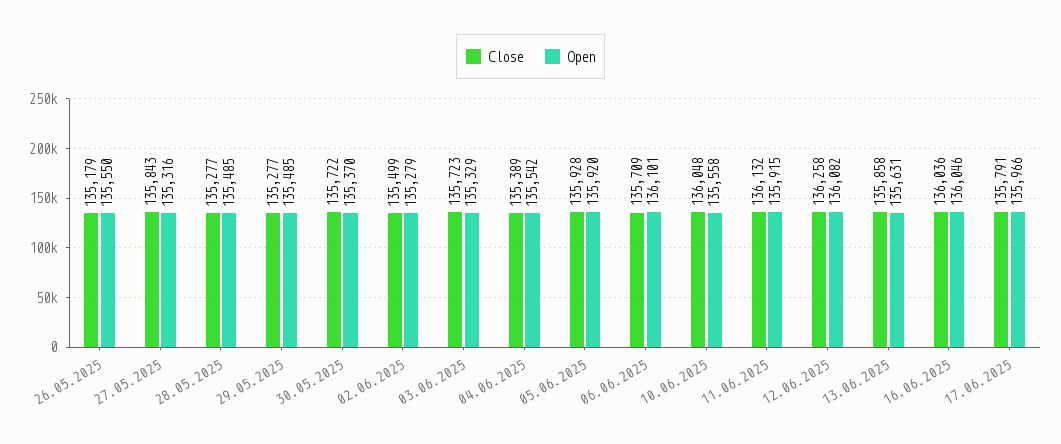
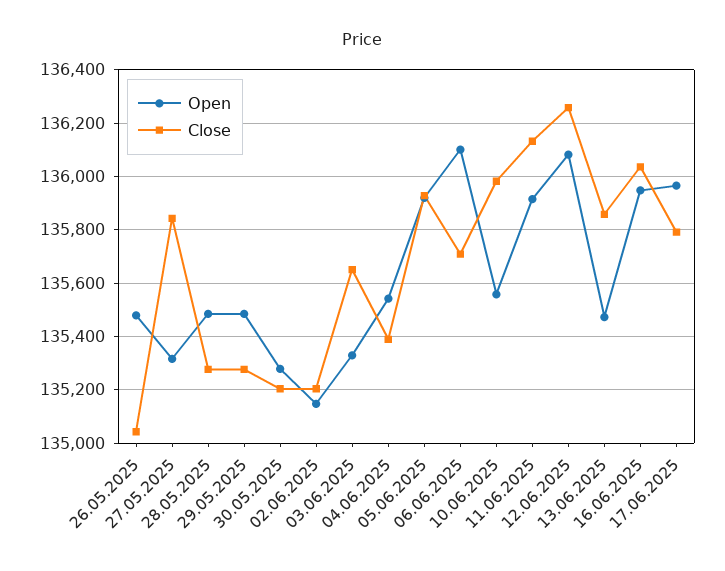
Close, 26.05.2025: 135179 -> 135050
Open, 26.05.2025: 135550 -> 135475
Close, 30.05.2025: 135722 -> 135200
Open, 30.05.2025: 135370 -> 135275
Close, 02.06.2025: 135499 -> 135200
Open, 02.06.2025: 135279 -> 135150
Close, 03.06.2025: 135723 -> 135650
Close, 10.06.2025: 136048 -> 135975
Open, 13.06.2025: 135631 -> 135475
Open, 16.06.2025: 136046 -> 135950

